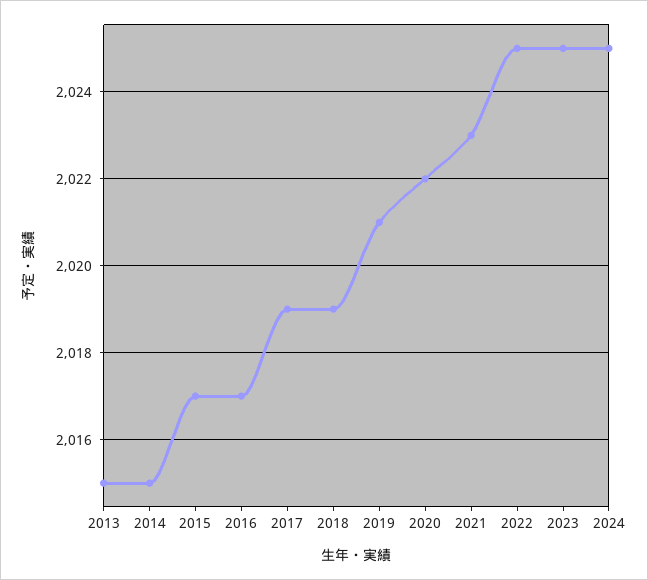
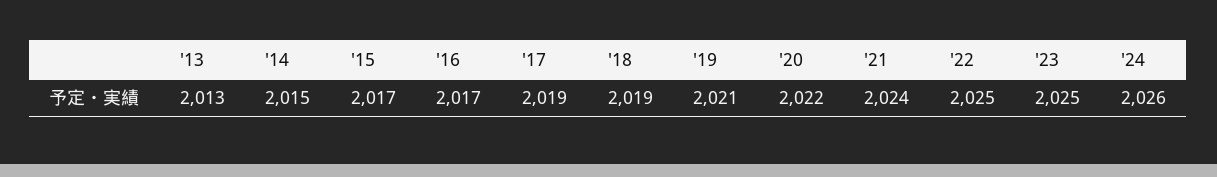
2013: 2015 -> 2013
2021: 2023 -> 2024
2024: 2025 -> 2026

